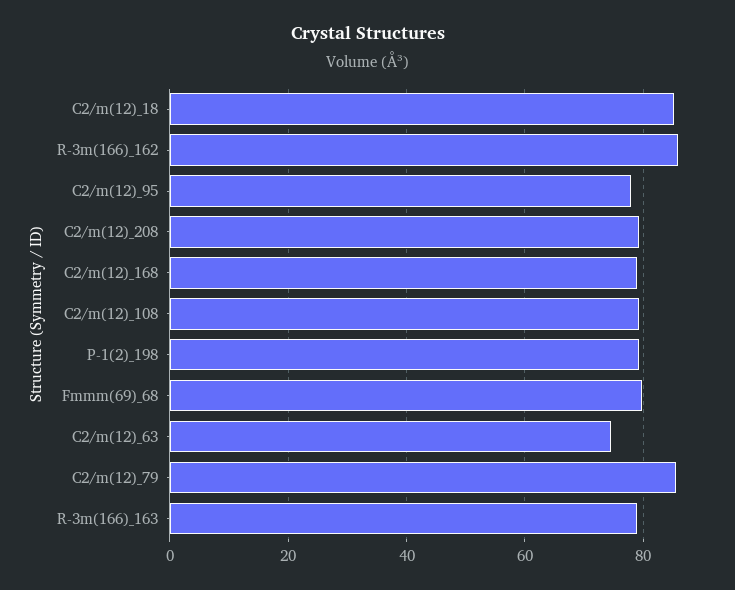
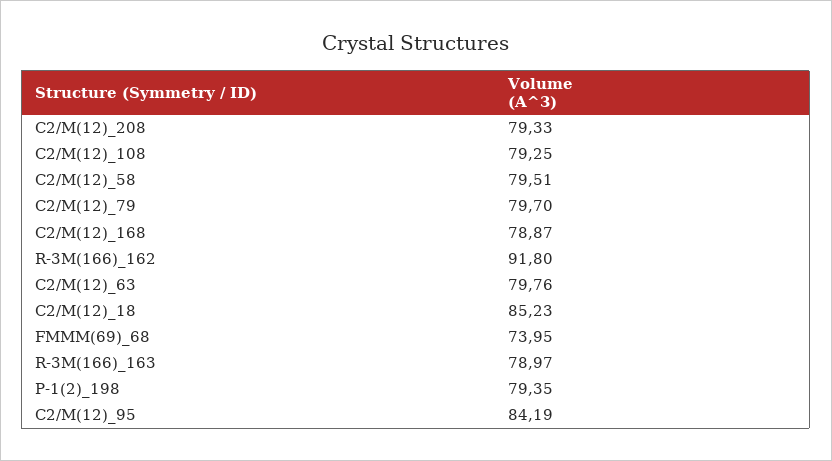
R-3m(166)_162: 86 -> 91.8
C2/m(12)_95: 78 -> 84.19
Fmmm(69)_68: 80 -> 73.95
C2/m(12)_63: 74 -> 79.76
C2/m(12)_79: 86 -> 79.7
C2/M(12)_58: none -> 79.51

